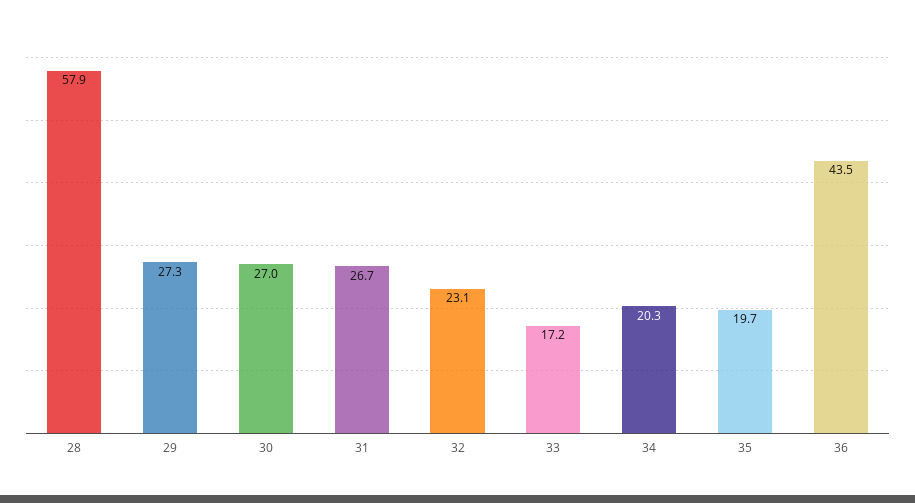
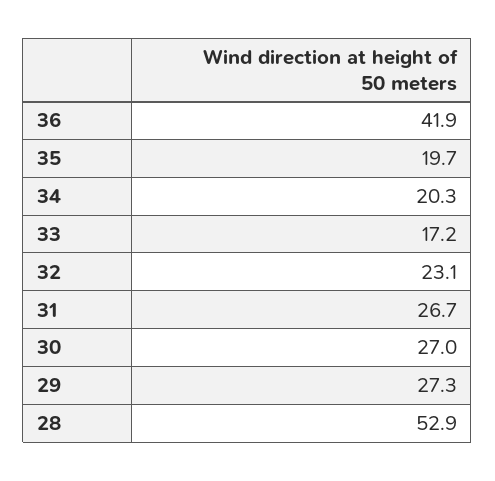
28: 57.9 -> 52.9
36: 43.5 -> 41.9

